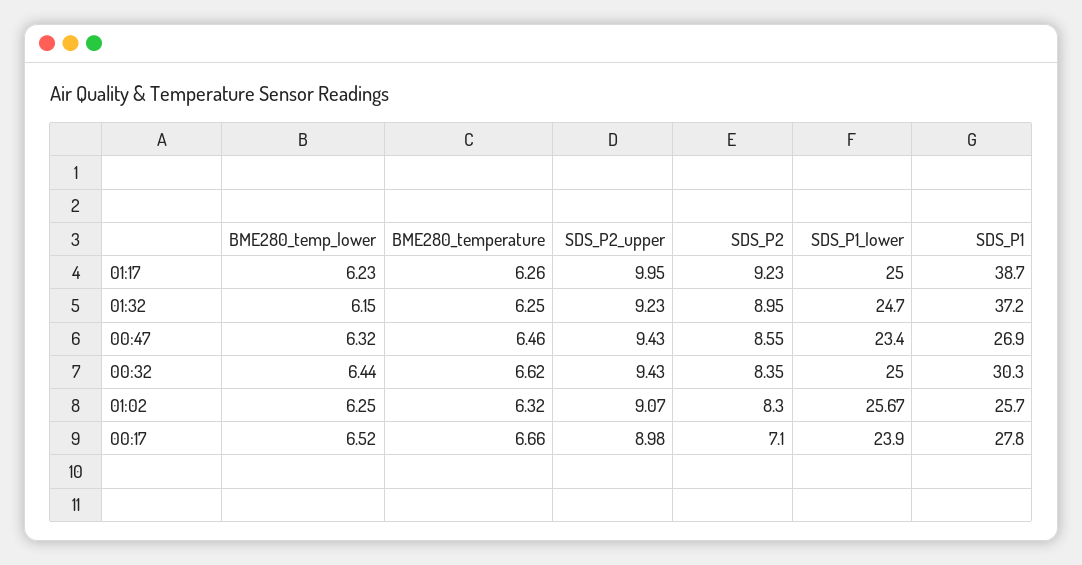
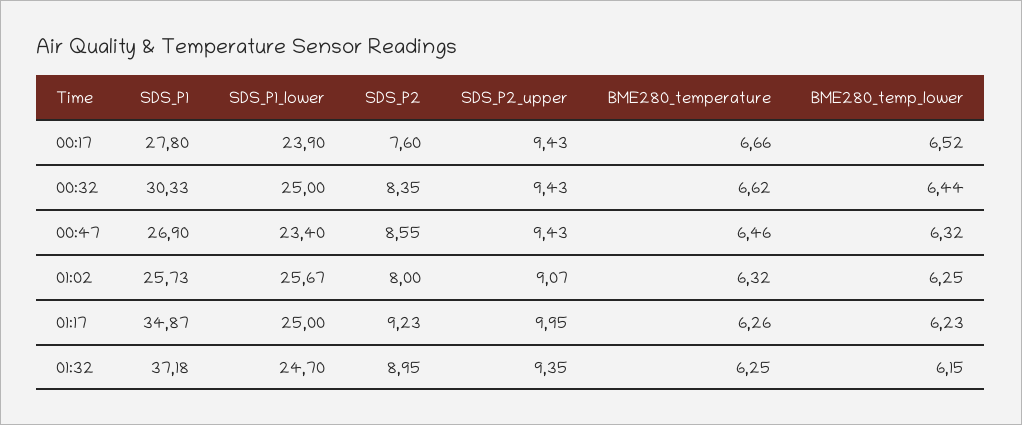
SDS_P1, 01:17: 38.7 -> 34.87
SDS_P2_upper, 01:32: 9.23 -> 9.35
SDS_P2, 01:02: 8.3 -> 8
SDS_P2_upper, 00:17: 8.98 -> 9.43
SDS_P2, 00:17: 7.1 -> 7.6

